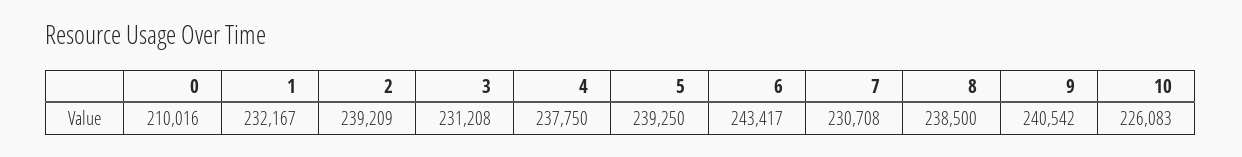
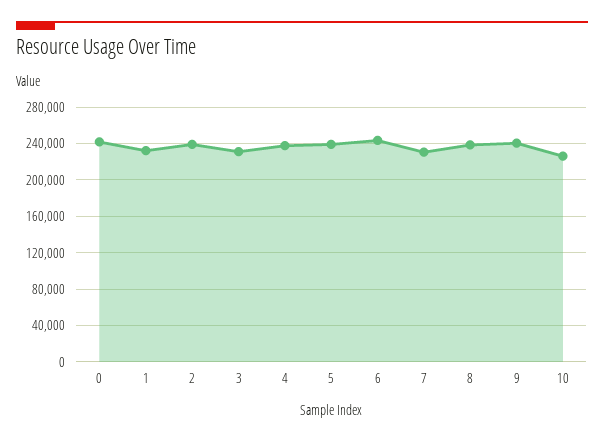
0: 210016 -> 240000

